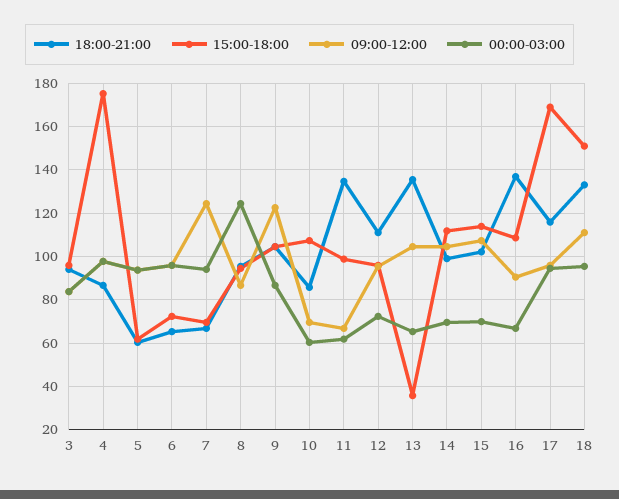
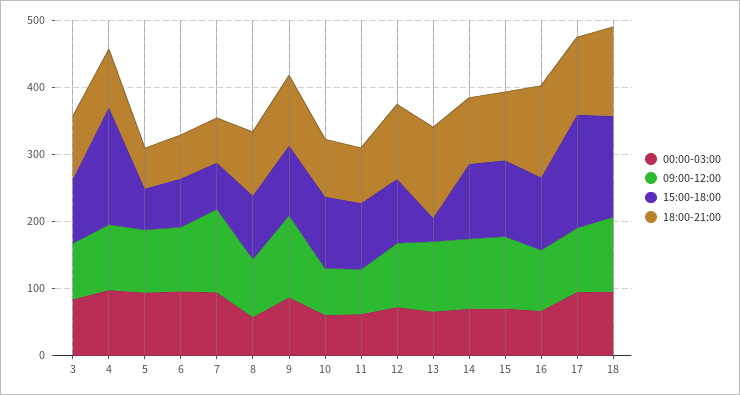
00:00-03:00, 8: 125 -> 60
18:00-21:00, 11: 135 -> 80

